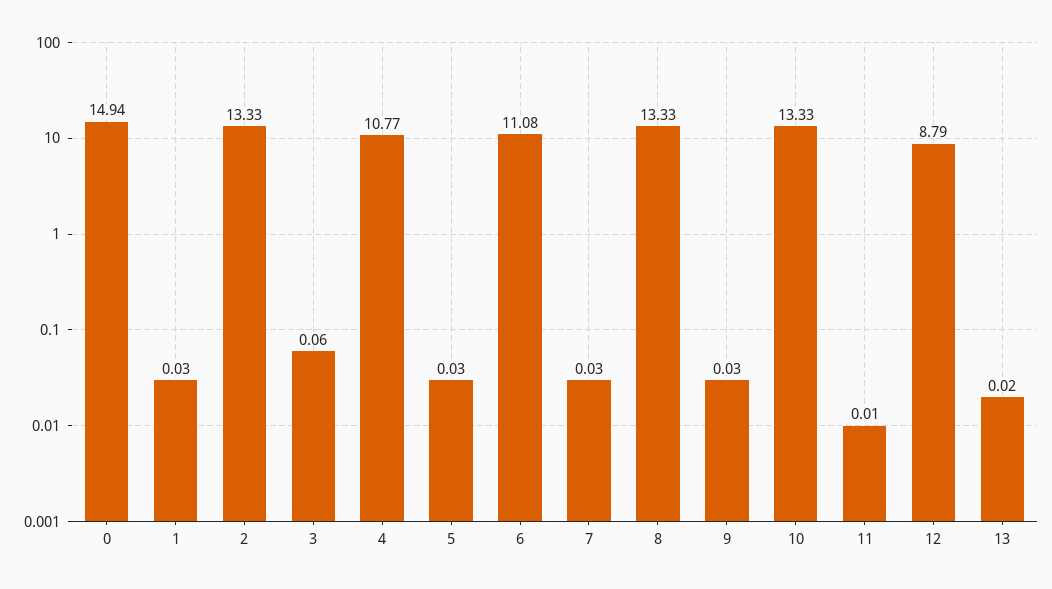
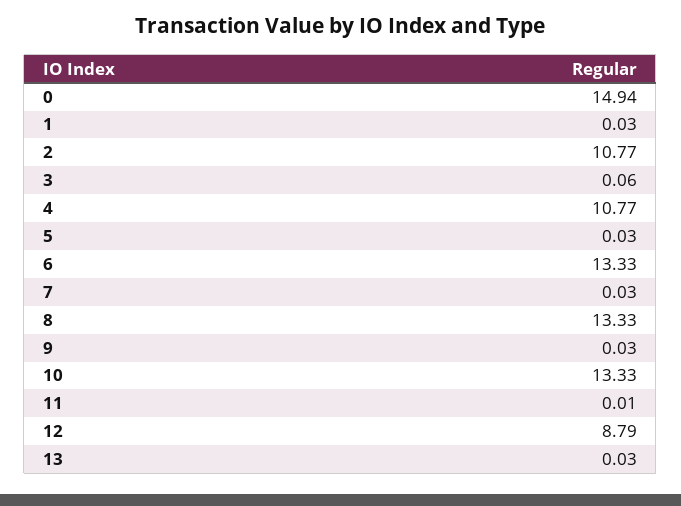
2: 13.33 -> 10.77
6: 11.08 -> 13.33
13: 0.02 -> 0.03

